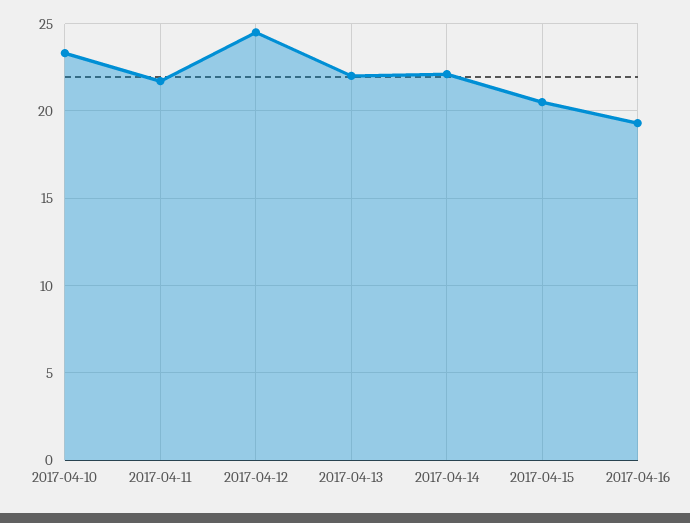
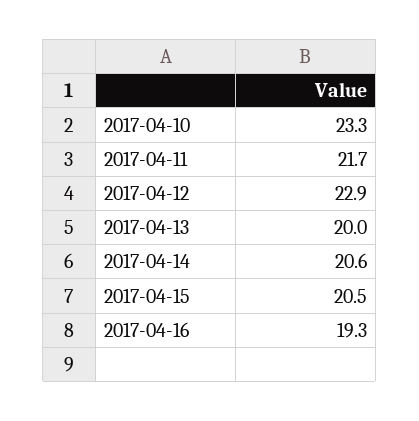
2017-04-12: 24.5 -> 22.9
2017-04-13: 22 -> 20
2017-04-14: 22 -> 20.6

